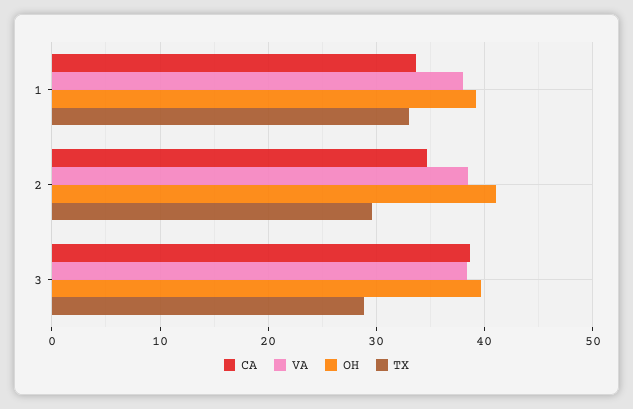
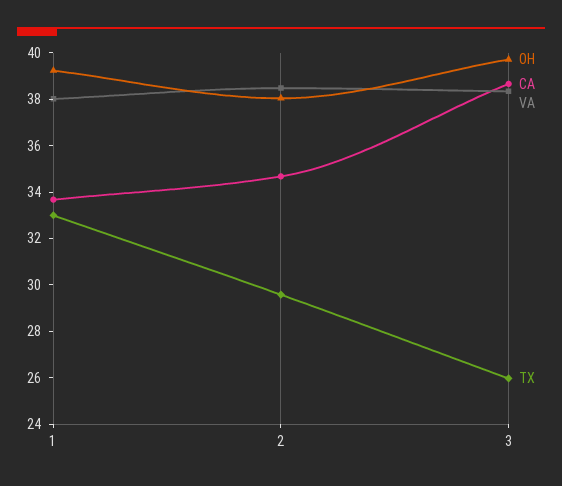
OH, 2: 41 -> 38
TX, 3: 29 -> 26

